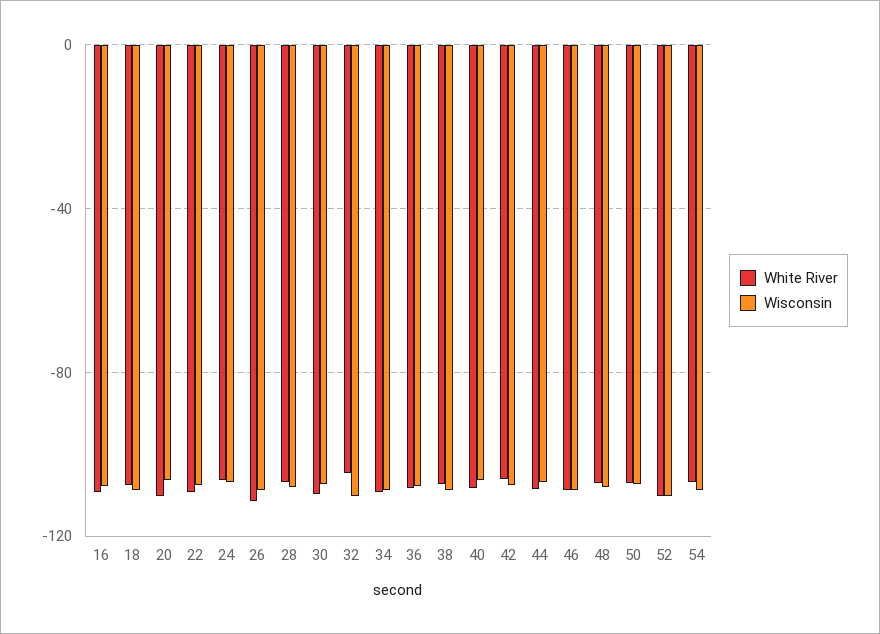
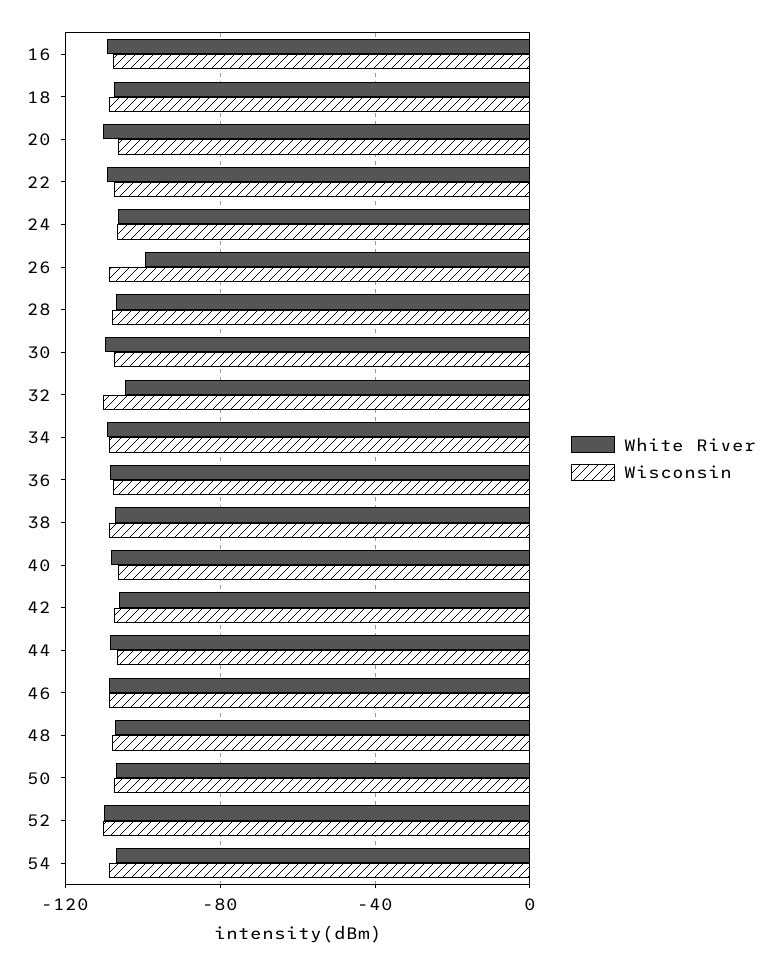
White River, 26: -110 -> -100

